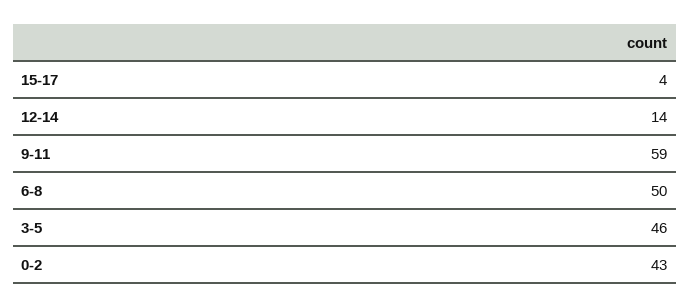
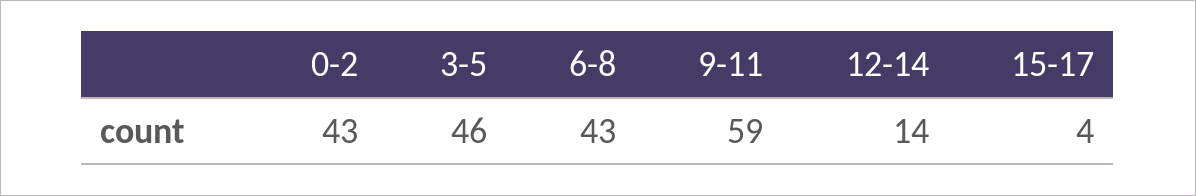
6-8: 50 -> 43

